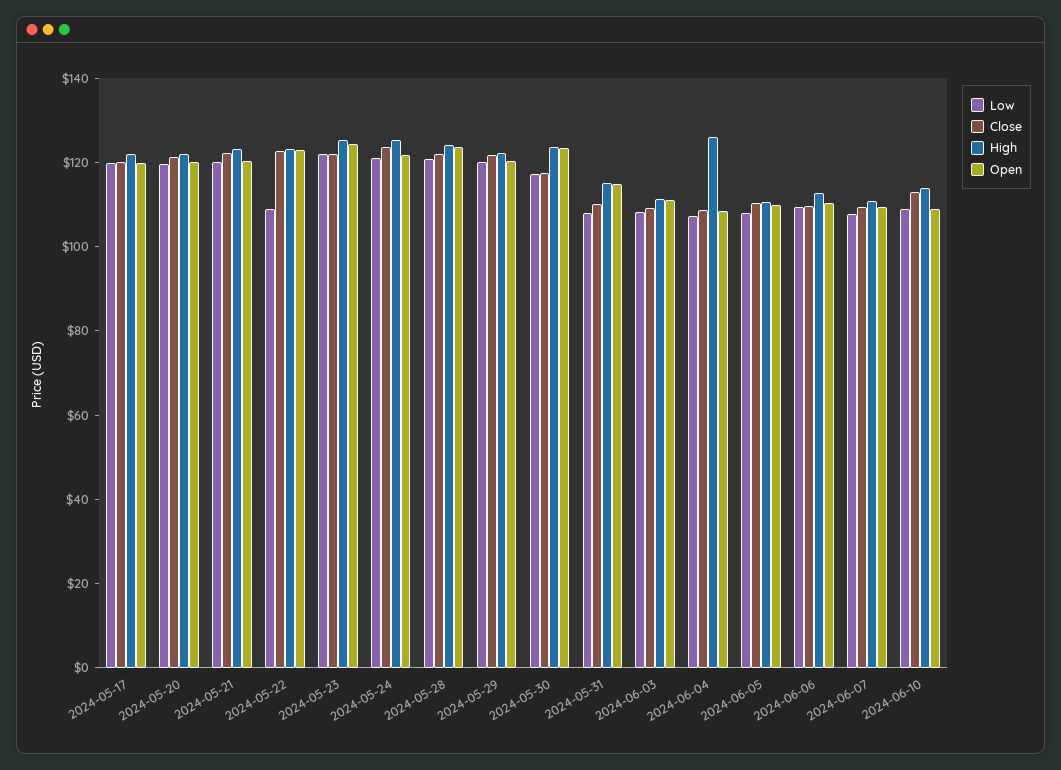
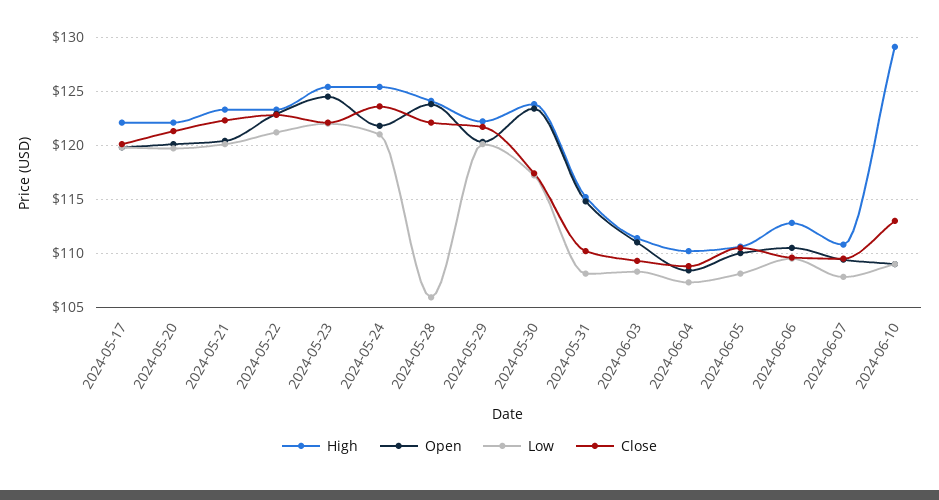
Low, 2024-05-22: 110 -> 121
Low, 2024-05-28: 120 -> 106
High, 2024-06-04: 125 -> 110
High, 2024-06-10: 115 -> 129

